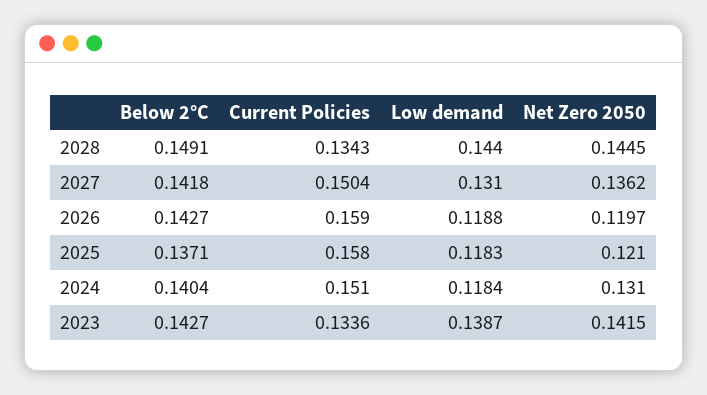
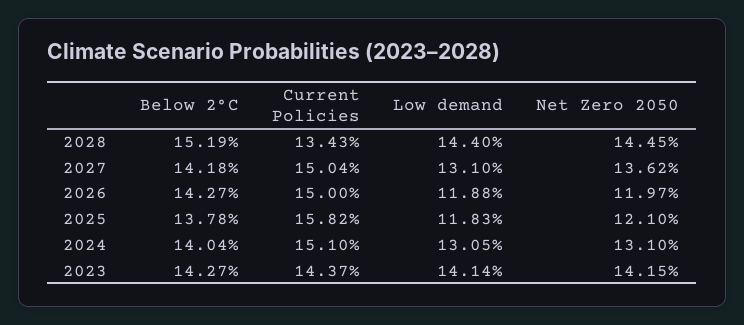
Below 2°C, 2028: 0.1491 -> 0.1519
Current Policies, 2026: 0.159 -> 0.15
Below 2°C, 2025: 0.1371 -> 0.1378
Current Policies, 2025: 0.158 -> 0.1582
Low demand, 2024: 0.1184 -> 0.1305
Current Policies, 2023: 0.1336 -> 0.1437
Low demand, 2023: 0.1387 -> 0.1414

